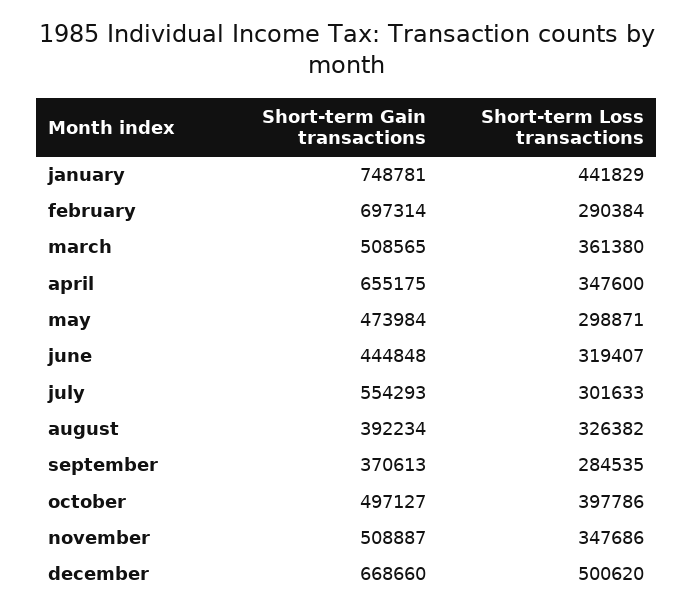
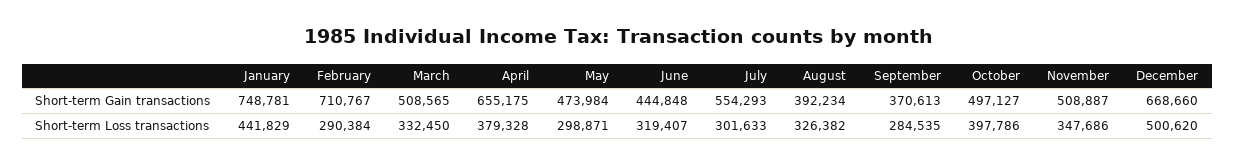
Short-term Gain transactions, february: 697314 -> 710767
Short-term Loss transactions, march: 361380 -> 332450
Short-term Loss transactions, april: 347600 -> 379328

